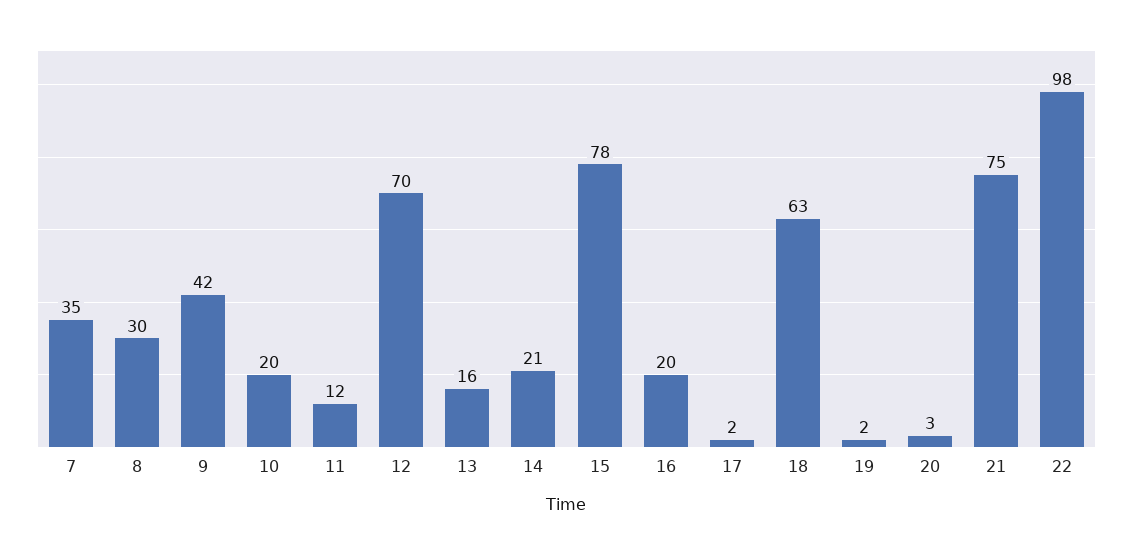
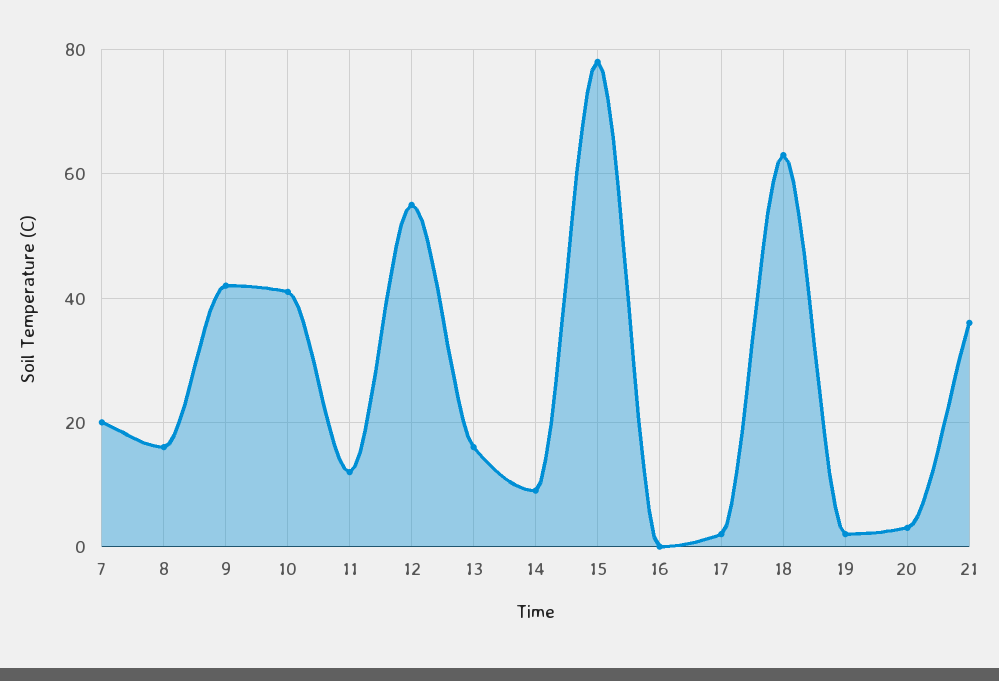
7: 35 -> 20
8: 30 -> 15
10: 20 -> 40
12: 70 -> 55
14: 21 -> 10
16: 20 -> 0
21: 75 -> 35
22: 98 -> none

